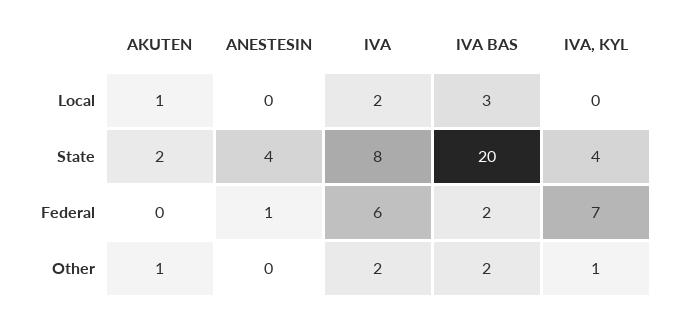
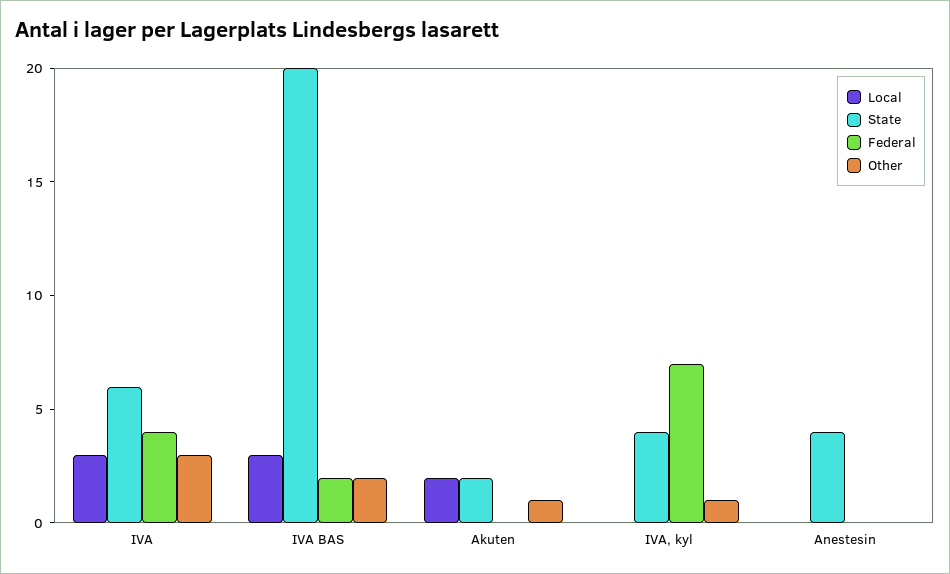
Local, AKUTEN: 1 -> 2
Local, IVA: 2 -> 3
State, IVA: 8 -> 6
Federal, ANESTESIN: 1 -> 0
Federal, IVA: 6 -> 4
Other, IVA: 2 -> 3

